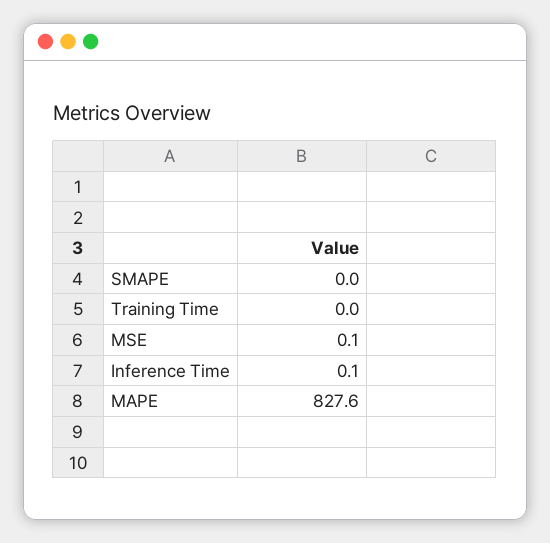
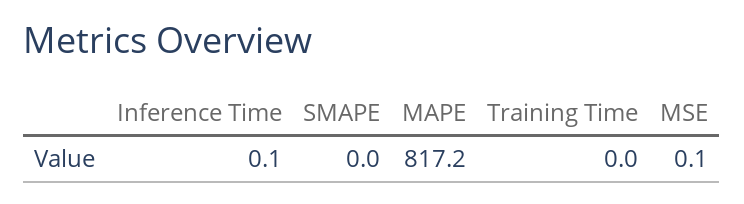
MAPE: 827.6 -> 817.2

